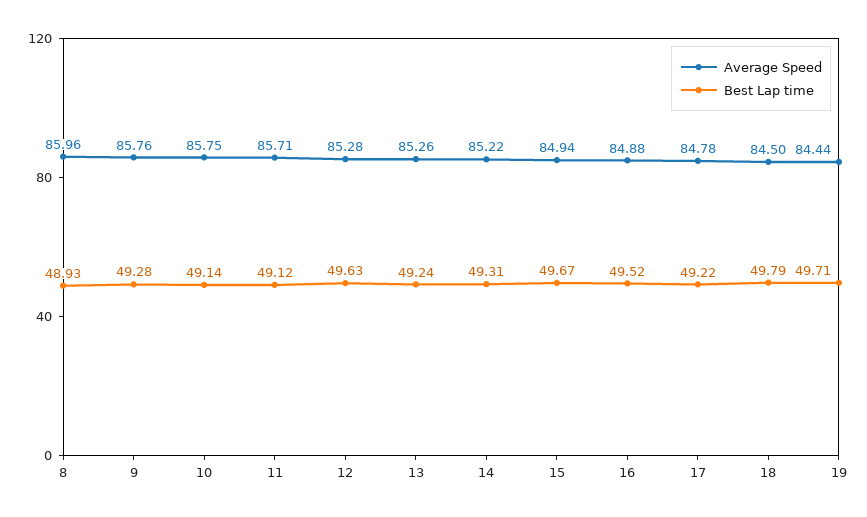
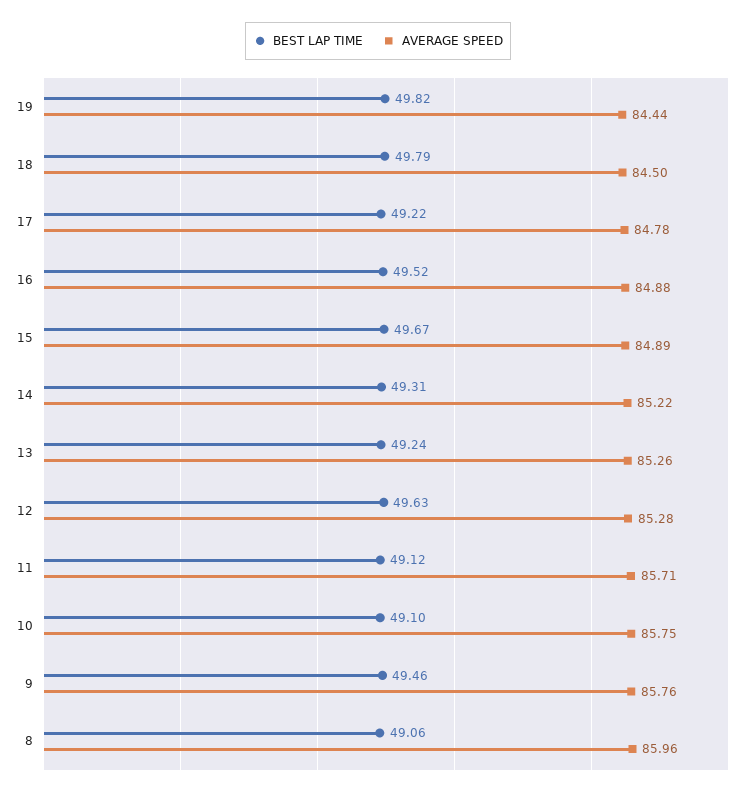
Best Lap time, 8: 48.93 -> 49.06
Best Lap time, 9: 49.28 -> 49.46
Best Lap time, 10: 49.14 -> 49.1
Average Speed, 15: 84.94 -> 84.89
Best Lap time, 19: 49.71 -> 49.82

